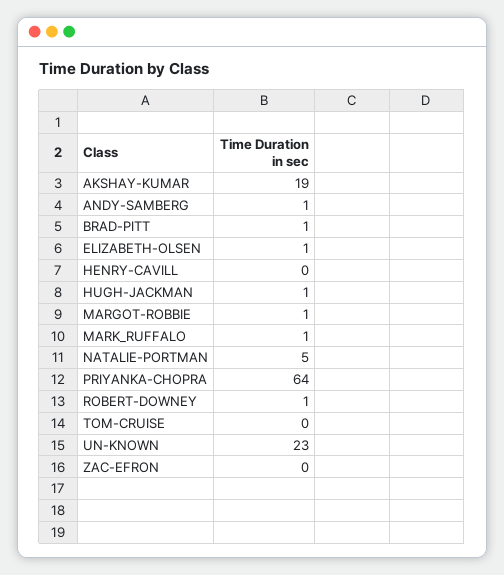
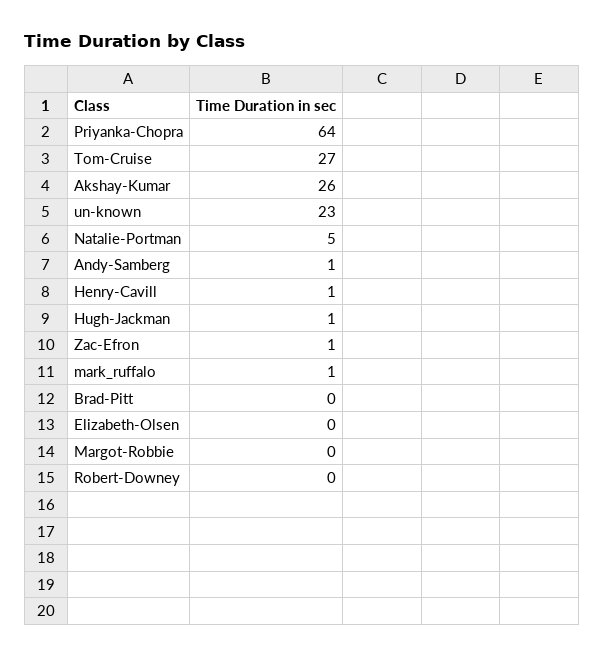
AKSHAY-KUMAR: 19 -> 26
BRAD-PITT: 1 -> 0
ELIZABETH-OLSEN: 1 -> 0
HENRY-CAVILL: 0 -> 1
MARGOT-ROBBIE: 1 -> 0
ROBERT-DOWNEY: 1 -> 0
TOM-CRUISE: 0 -> 27
ZAC-EFRON: 0 -> 1

